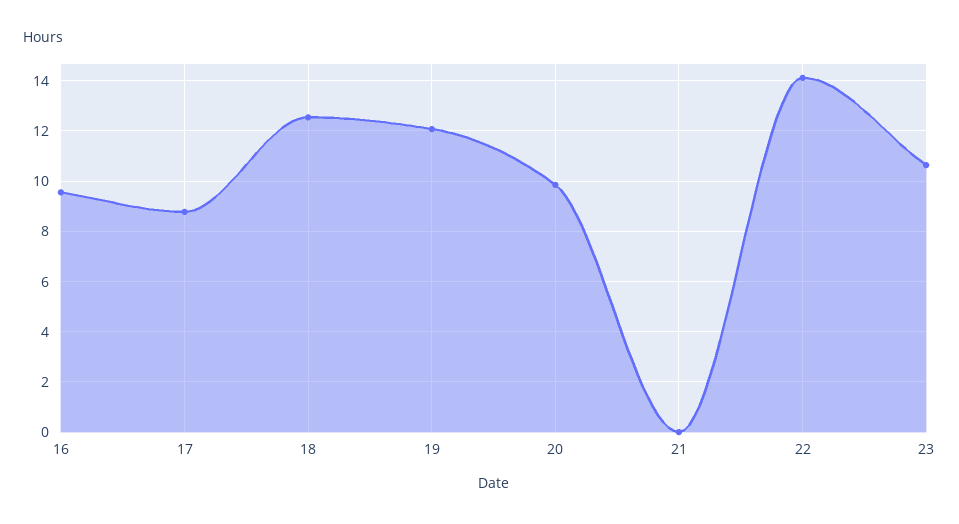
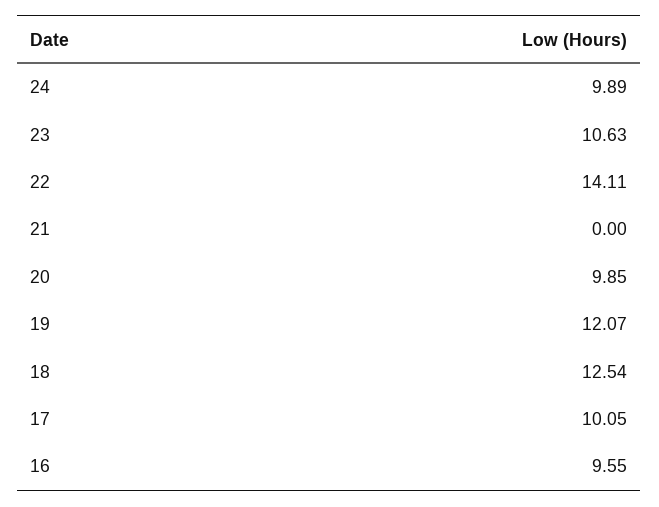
17: 8.75 -> 10.05
24: none -> 9.89

